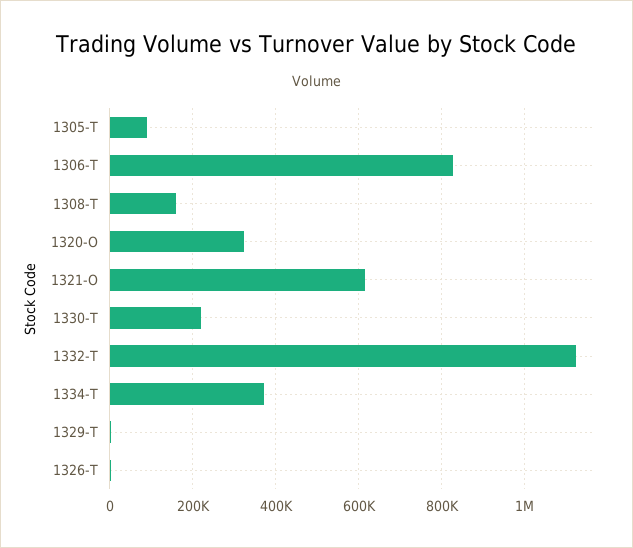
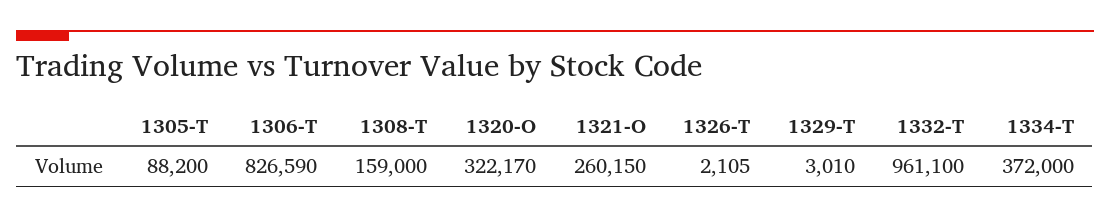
1321-O: 620000 -> 260150
1330-T: 220000 -> none
1332-T: 1120000 -> 961100

